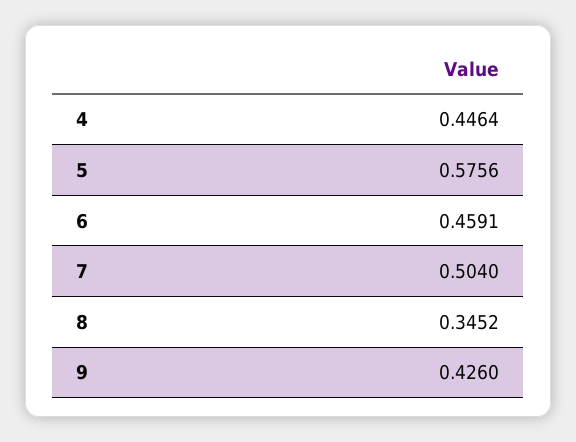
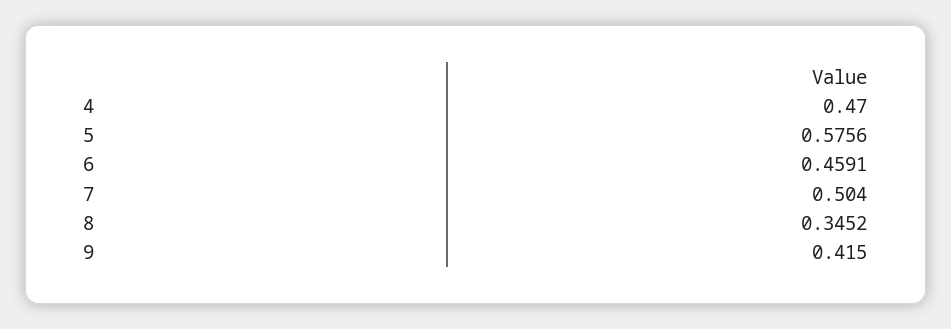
4: 0.4464 -> 0.47
9: 0.426 -> 0.415

